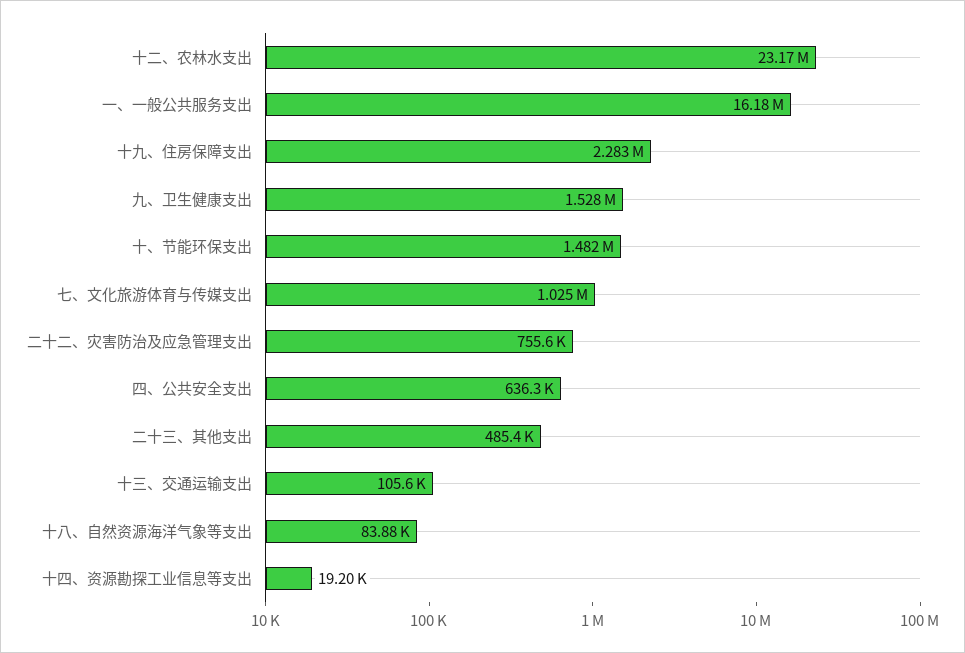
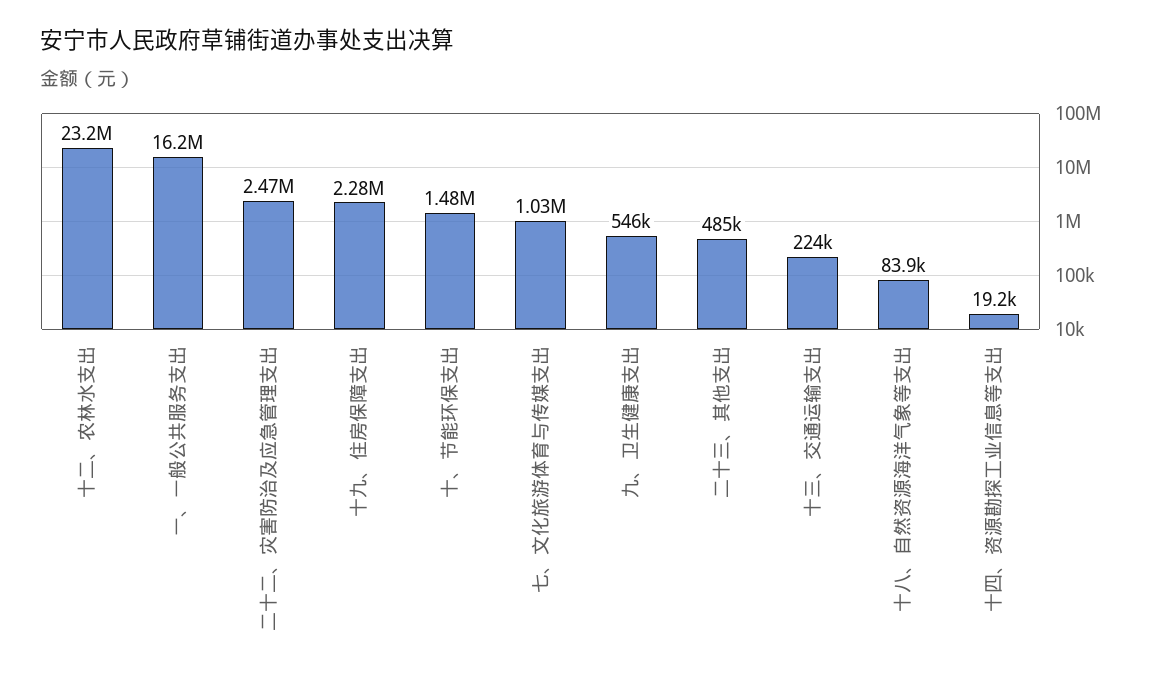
九、卫生健康支出: 1528000 -> 546000
二十二、灾害防治及应急管理支出: 755600 -> 2470000
四、公共安全支出: 636300 -> none
十三、交通运输支出: 105600 -> 224000

